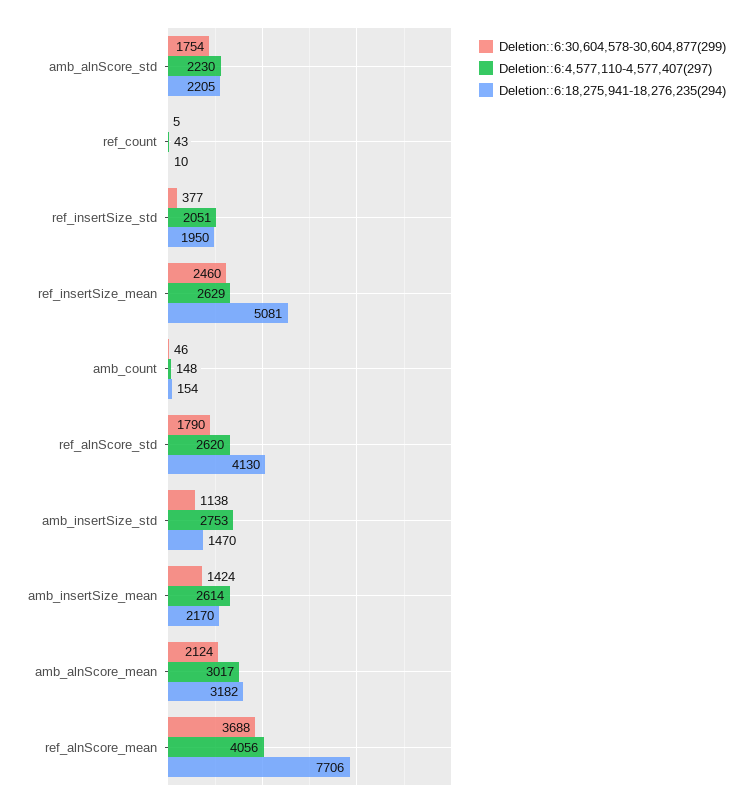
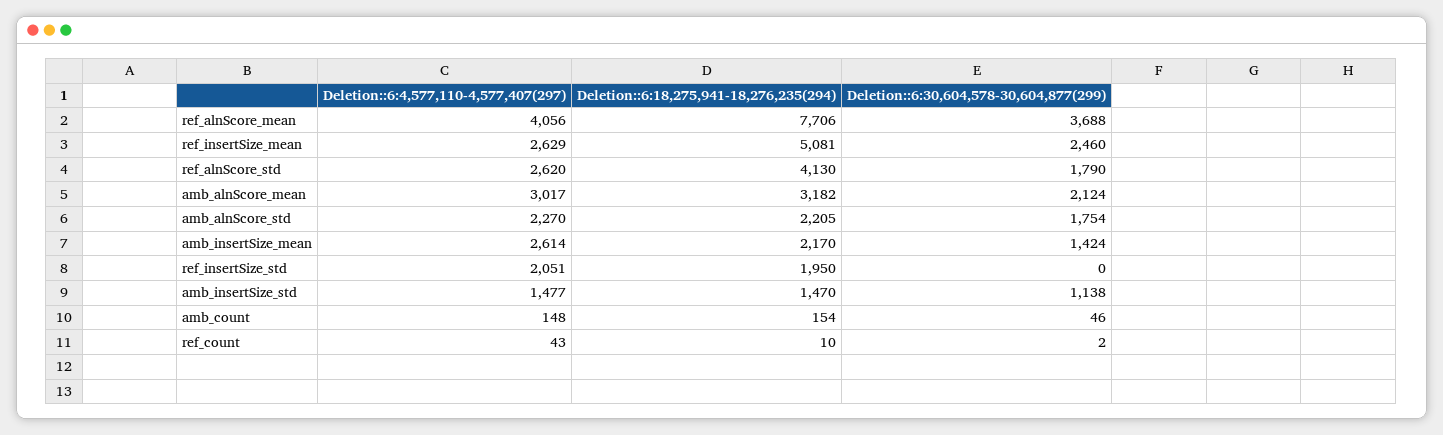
Deletion::6:4,577,110-4,577,407(297), amb_alnScore_std: 2230 -> 2270
Deletion::6:30,604,578-30,604,877(299), ref_count: 5 -> 2
Deletion::6:30,604,578-30,604,877(299), ref_insertSize_std: 377 -> 0
Deletion::6:4,577,110-4,577,407(297), amb_insertSize_std: 2753 -> 1477

